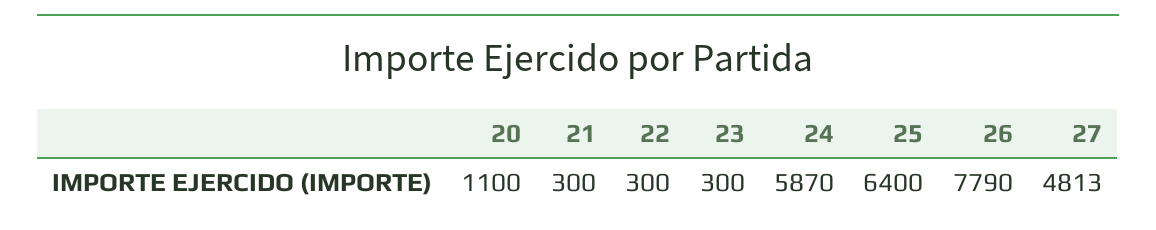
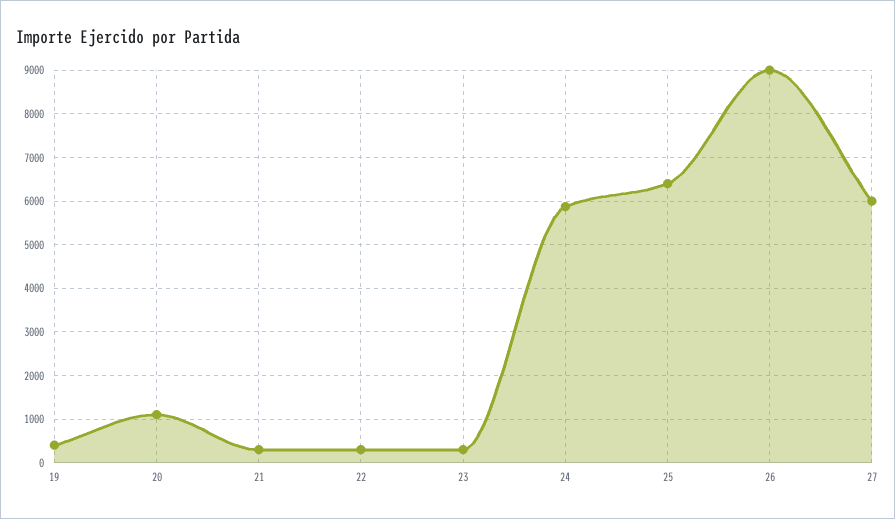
26: 7790 -> 9000
27: 4813 -> 6000
19: none -> 400

